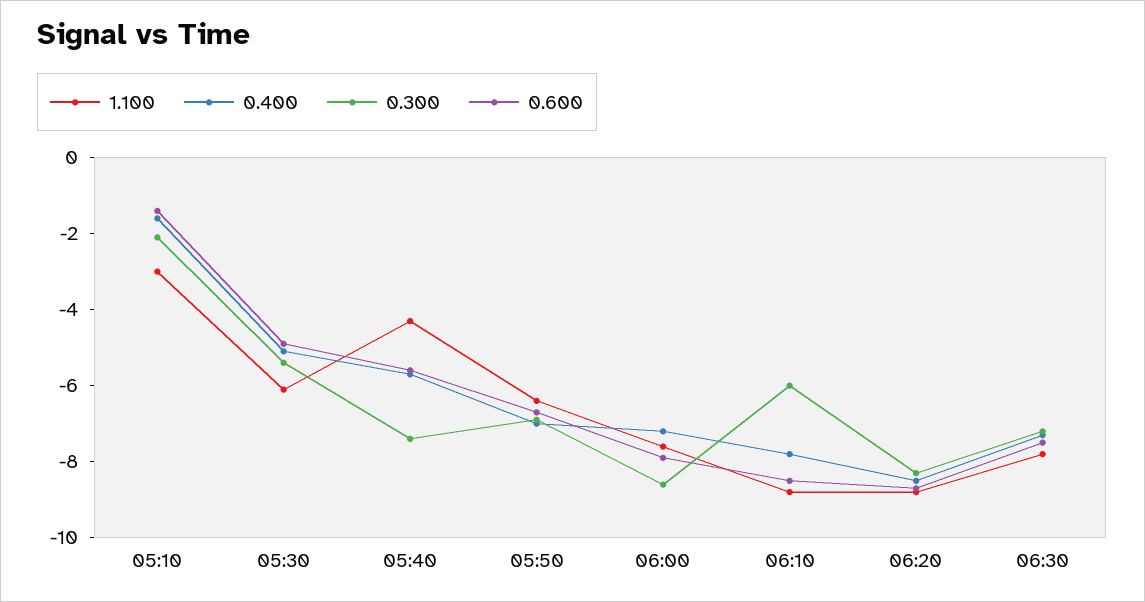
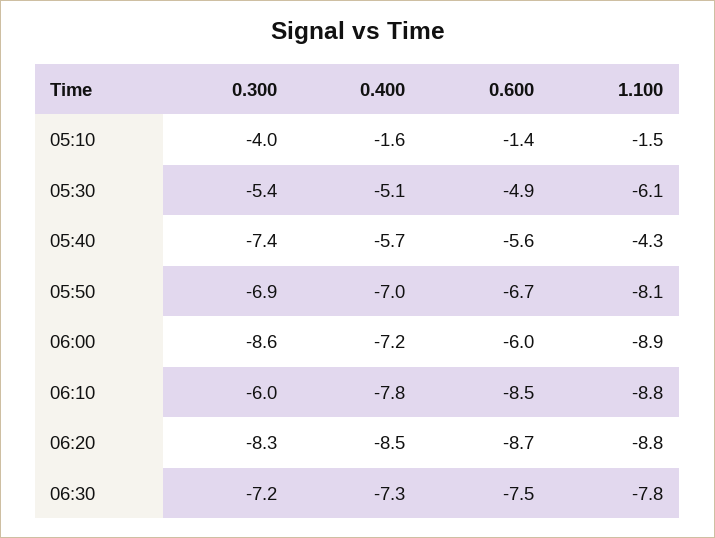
1.100, 05:10: -3 -> -1.5
0.300, 05:10: -2 -> -4
1.100, 05:50: -6.5 -> -8.1
1.100, 06:00: -7.5 -> -8.9
0.600, 06:00: -8 -> -6

